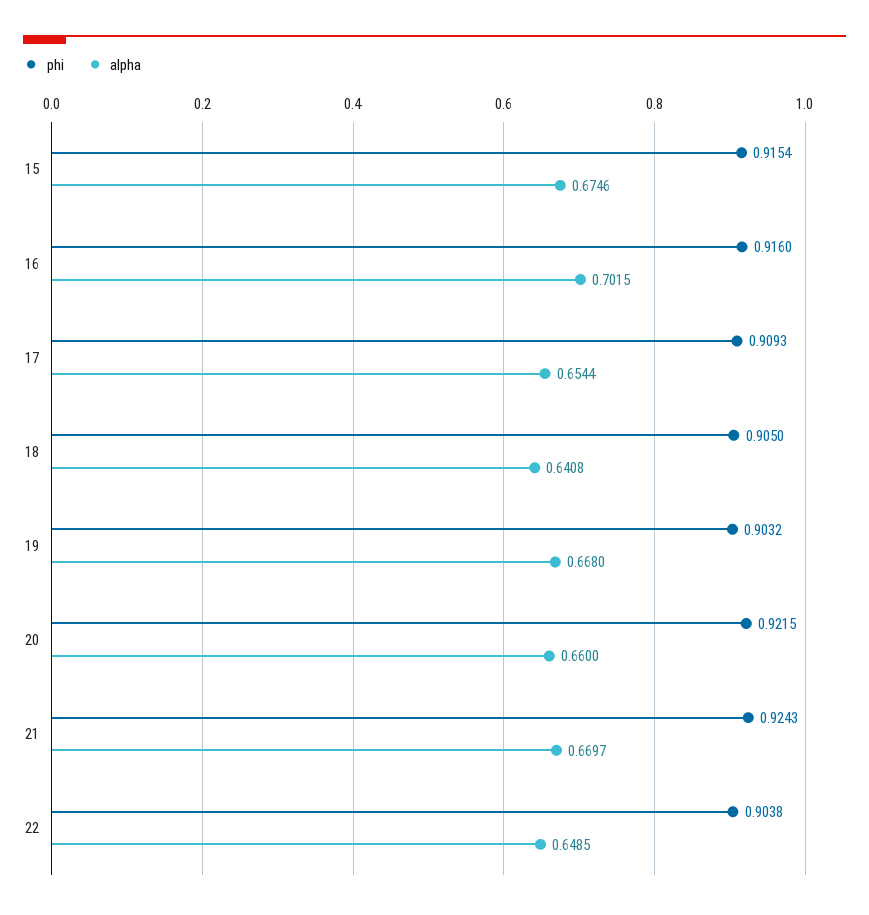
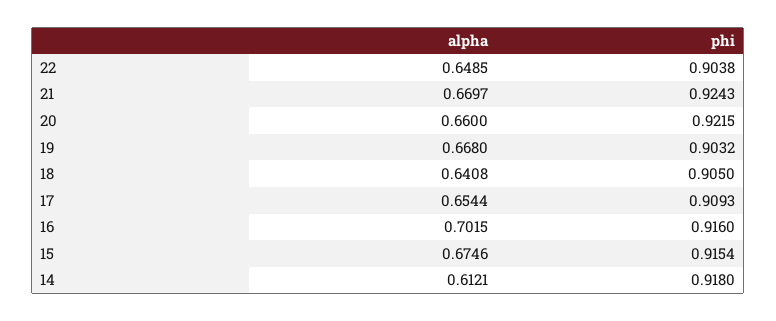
alpha, 14: none -> 0.6121
phi, 14: none -> 0.918

